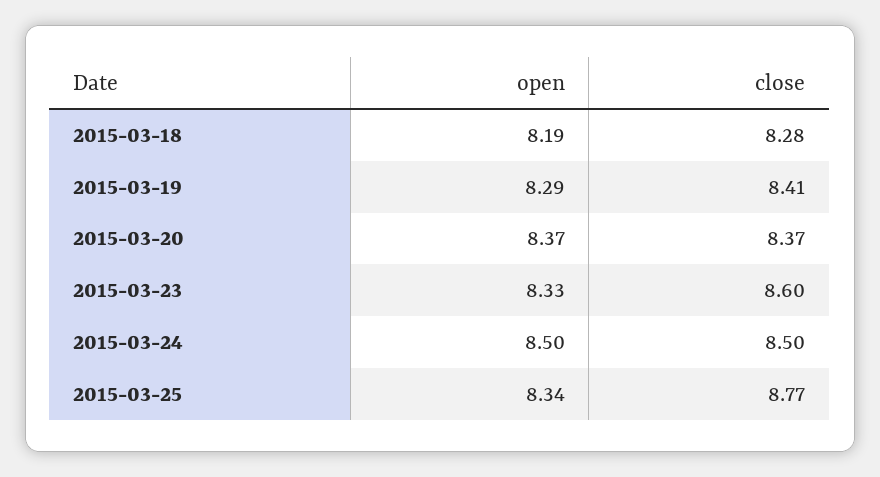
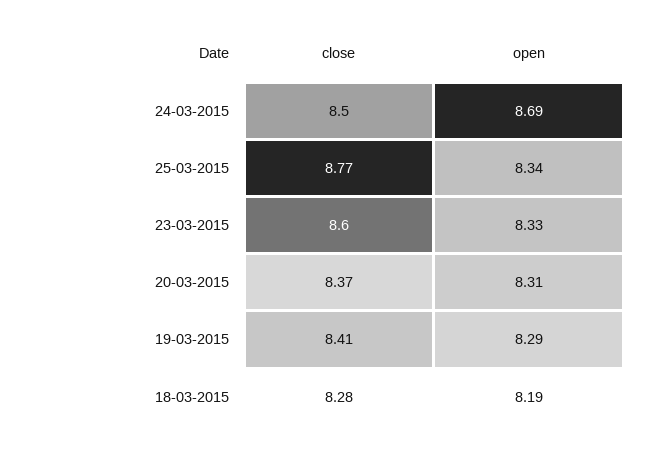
open, 2015-03-20: 8.37 -> 8.31
open, 2015-03-24: 8.5 -> 8.69

